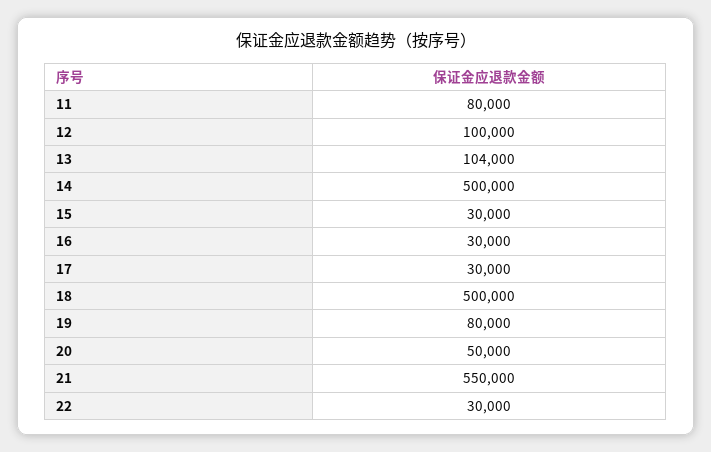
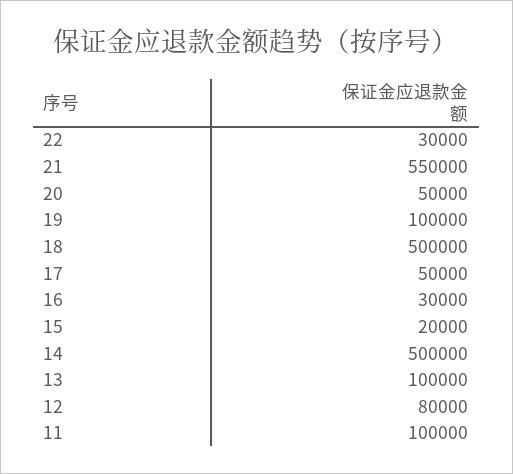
11: 80000 -> 100000
12: 100000 -> 80000
13: 104000 -> 100000
15: 30000 -> 20000
17: 30000 -> 50000
19: 80000 -> 100000

